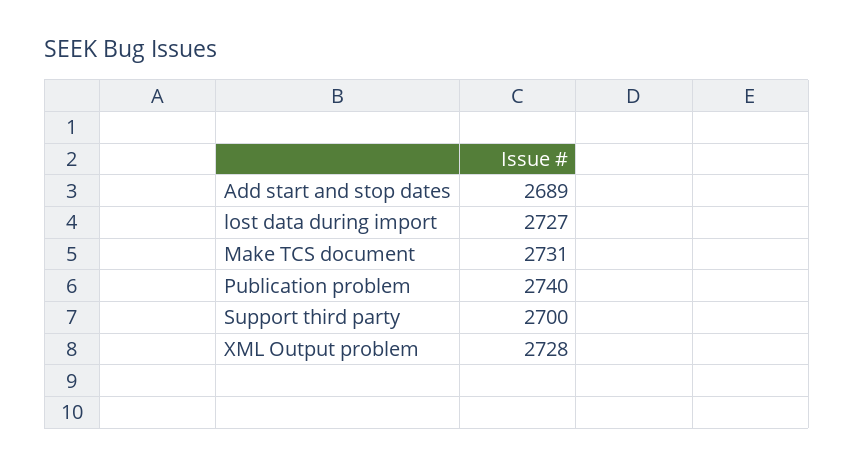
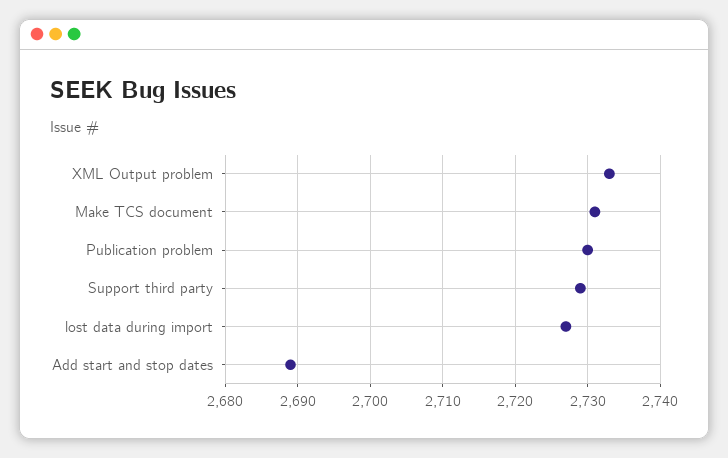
Publication problem: 2740 -> 2730
Support third party: 2700 -> 2729
XML Output problem: 2728 -> 2733

